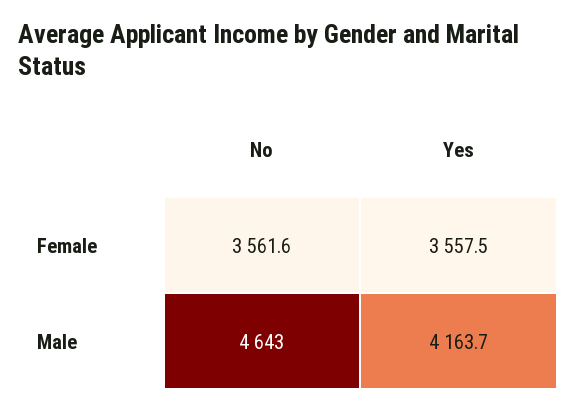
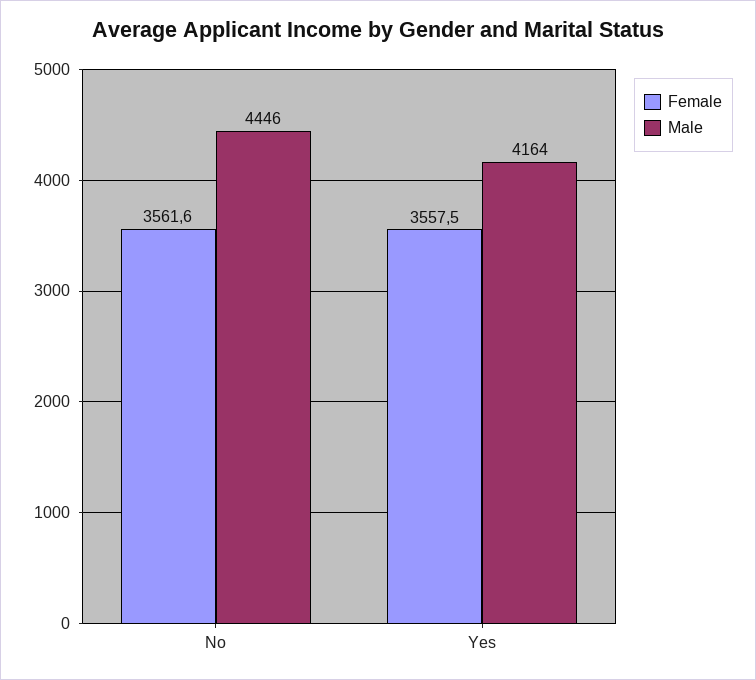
Male, No: 4643 -> 4446

